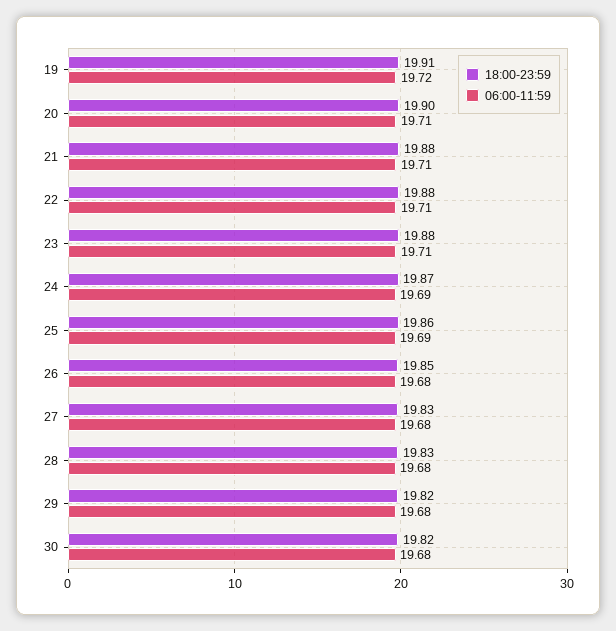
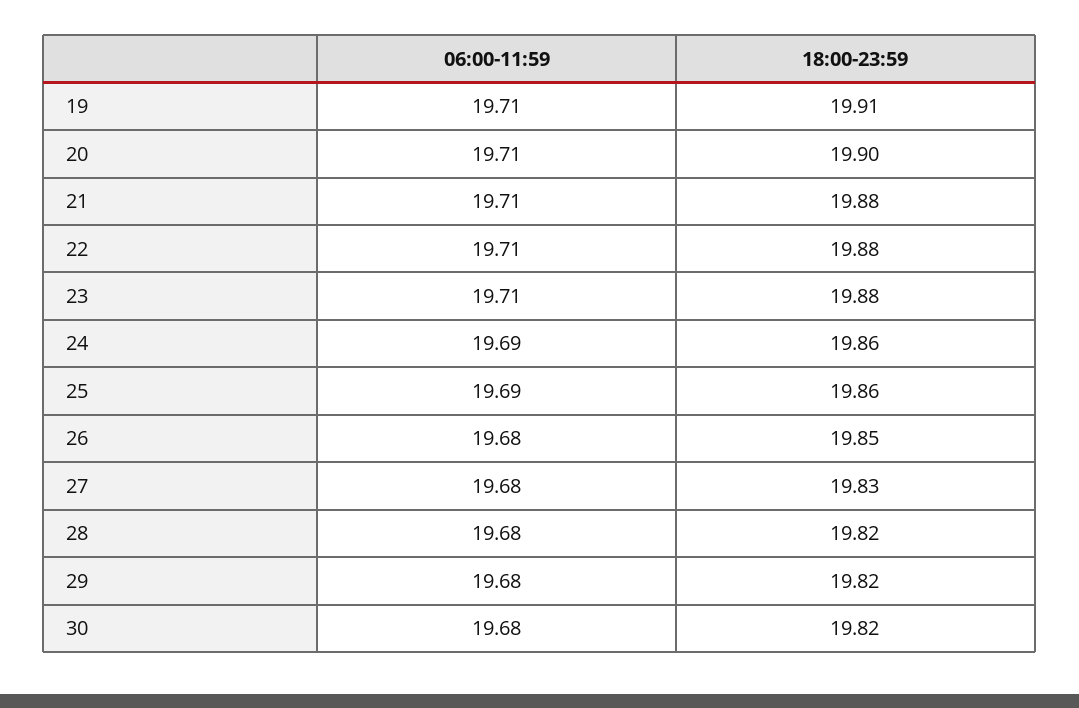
06:00-11:59, 19: 19.72 -> 19.71
18:00-23:59, 24: 19.87 -> 19.86
18:00-23:59, 28: 19.83 -> 19.82

